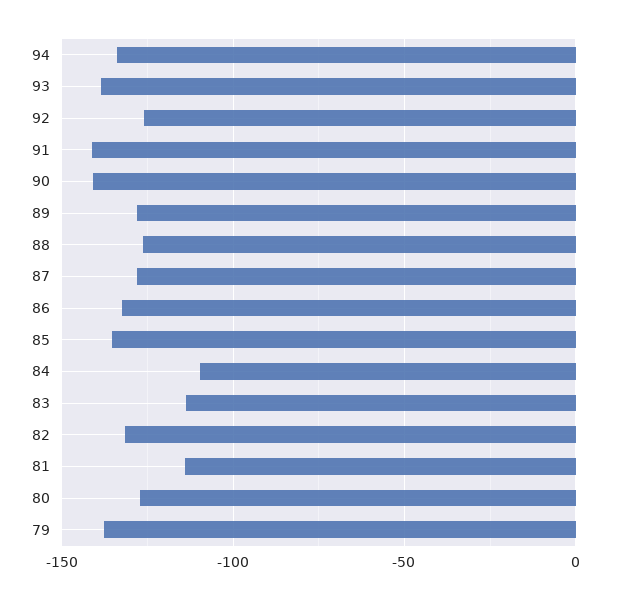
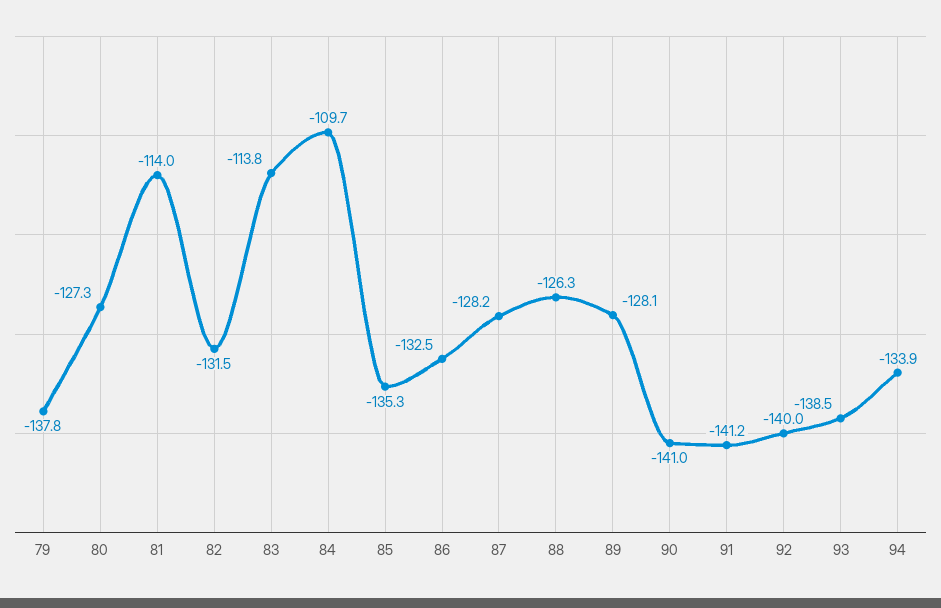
92: -125 -> -140

